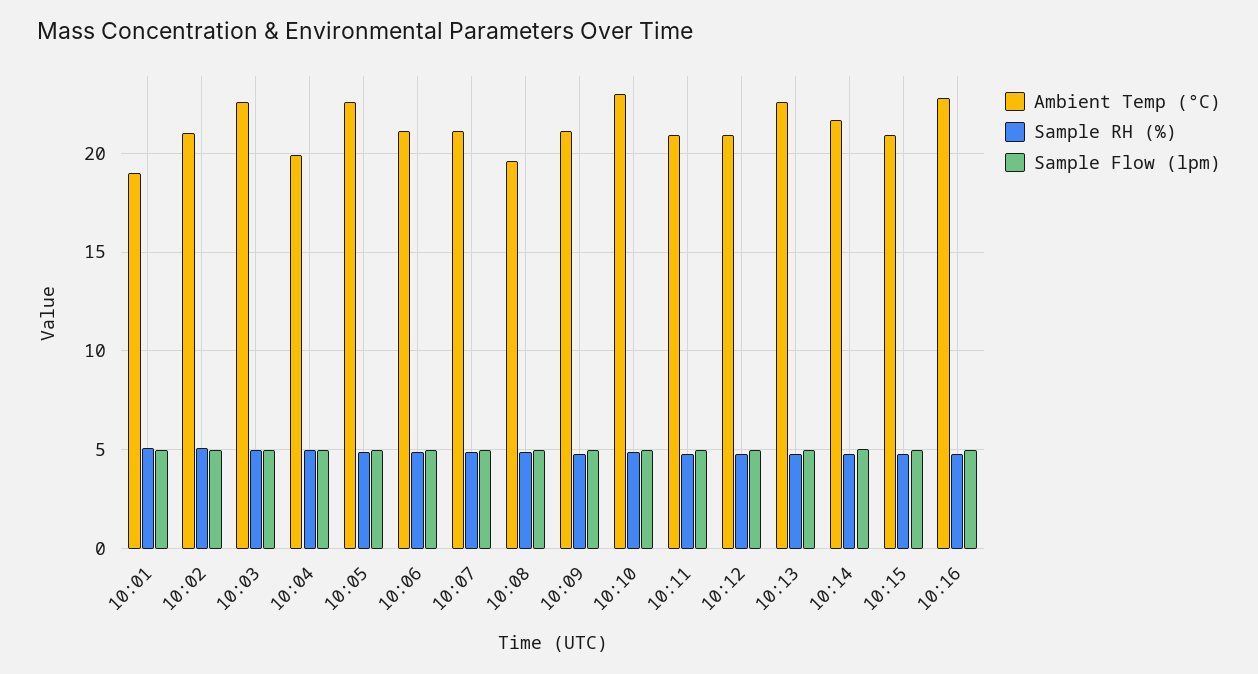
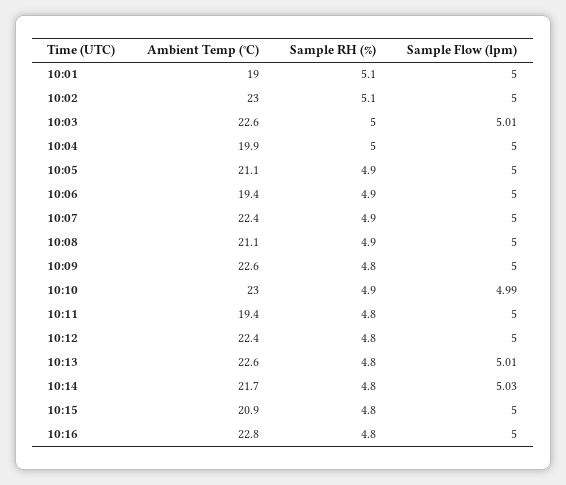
Ambient Temp (°C), 10:02: 21 -> 23
Ambient Temp (°C), 10:05: 22.5 -> 21.1
Ambient Temp (°C), 10:06: 21 -> 19.4
Ambient Temp (°C), 10:07: 21 -> 22.4
Ambient Temp (°C), 10:08: 19.5 -> 21.1
Ambient Temp (°C), 10:09: 21 -> 22.6
Ambient Temp (°C), 10:11: 21 -> 19.4
Ambient Temp (°C), 10:12: 21 -> 22.4

